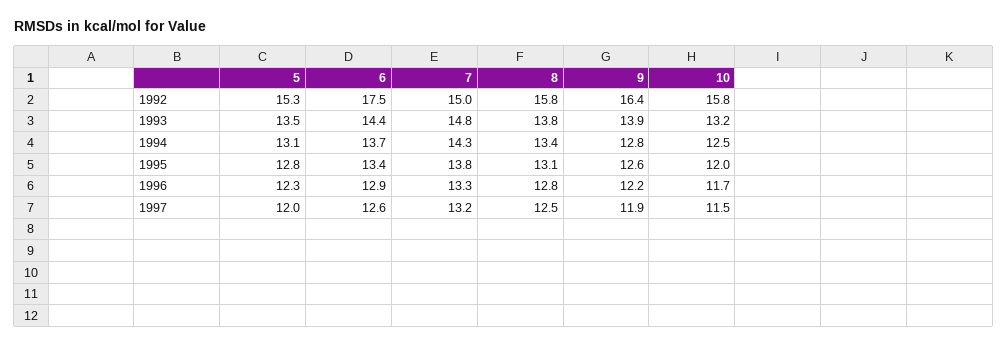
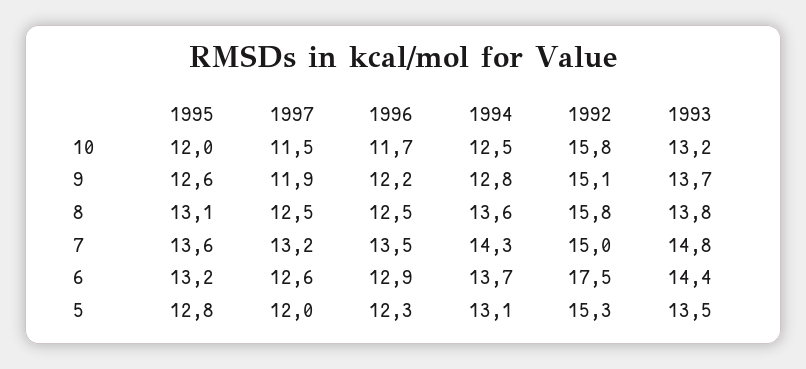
9, 1992: 16.4 -> 15.1
9, 1993: 13.9 -> 13.7
8, 1994: 13.4 -> 13.6
6, 1995: 13.4 -> 13.2
7, 1995: 13.8 -> 13.6
7, 1996: 13.3 -> 13.5
8, 1996: 12.8 -> 12.5

